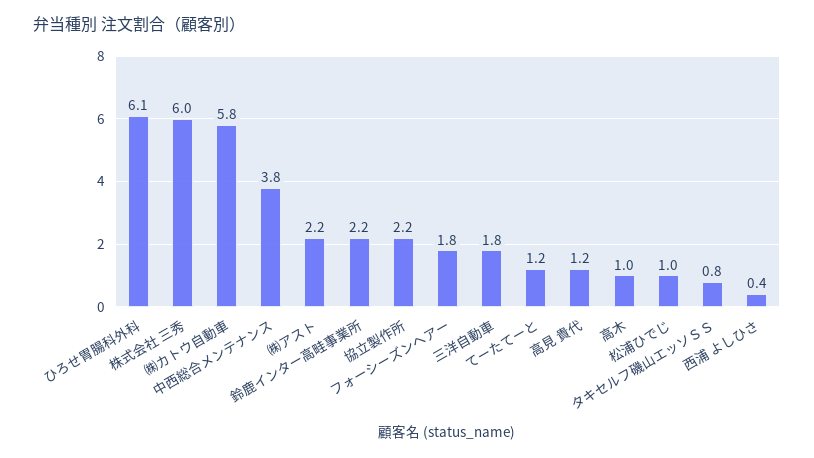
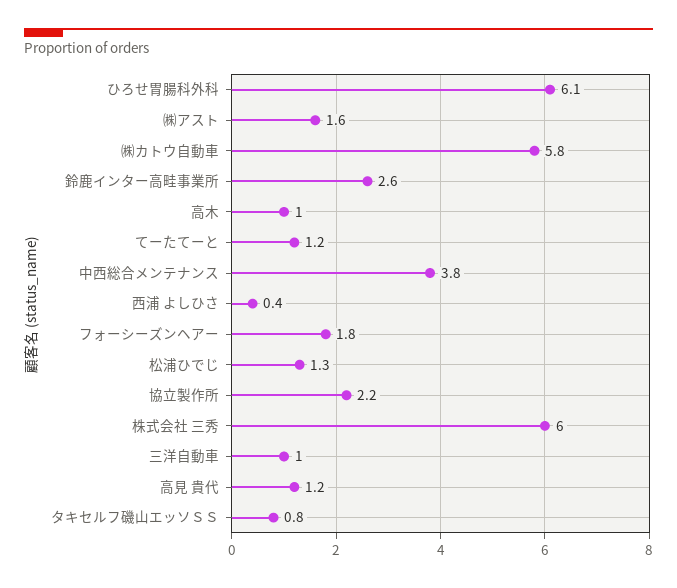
㈱アスト: 2.2 -> 1.6
鈴鹿インター高畦事業所: 2.2 -> 2.6
三洋自動車: 1.8 -> 1
松浦ひでじ: 1 -> 1.3

